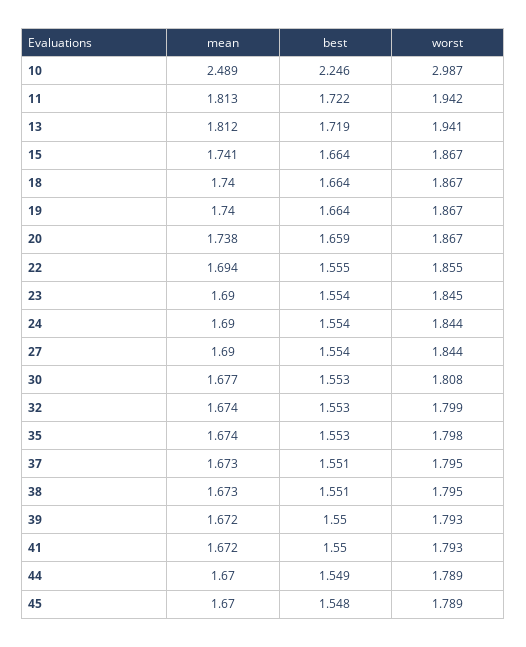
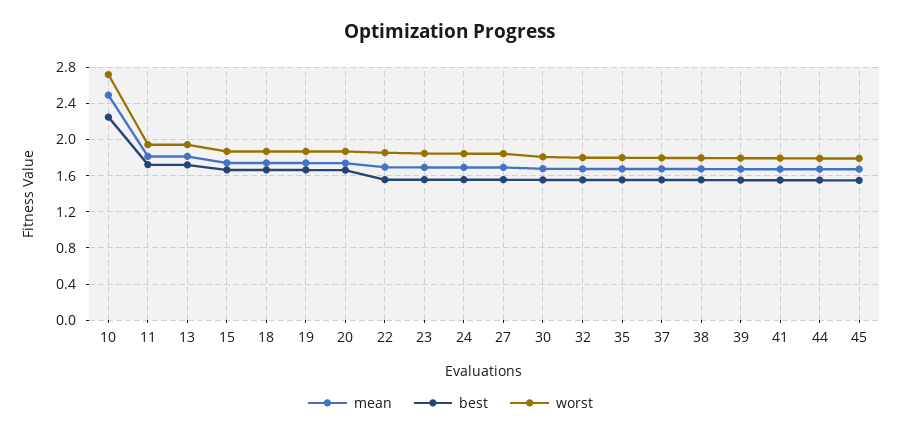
worst, 10: 2.987 -> 2.7

